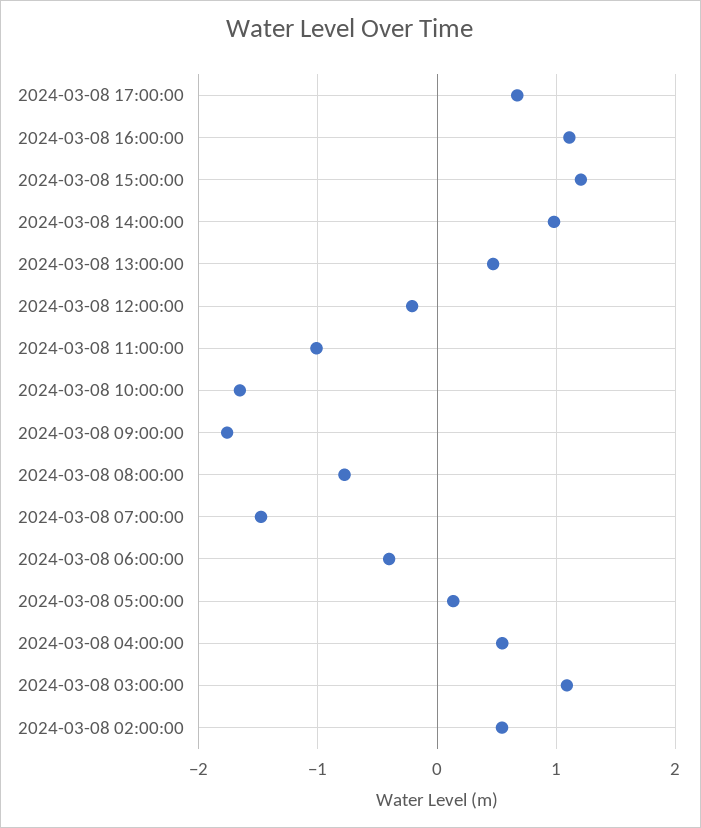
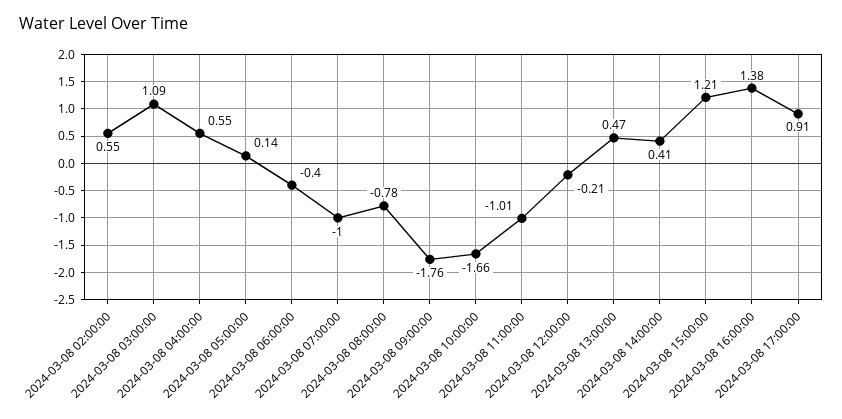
2024-03-08 17:00:00: 0.7 -> 0.91
2024-03-08 16:00:00: 1.1 -> 1.38
2024-03-08 14:00:00: 1 -> 0.41
2024-03-08 07:00:00: -1.5 -> -1

